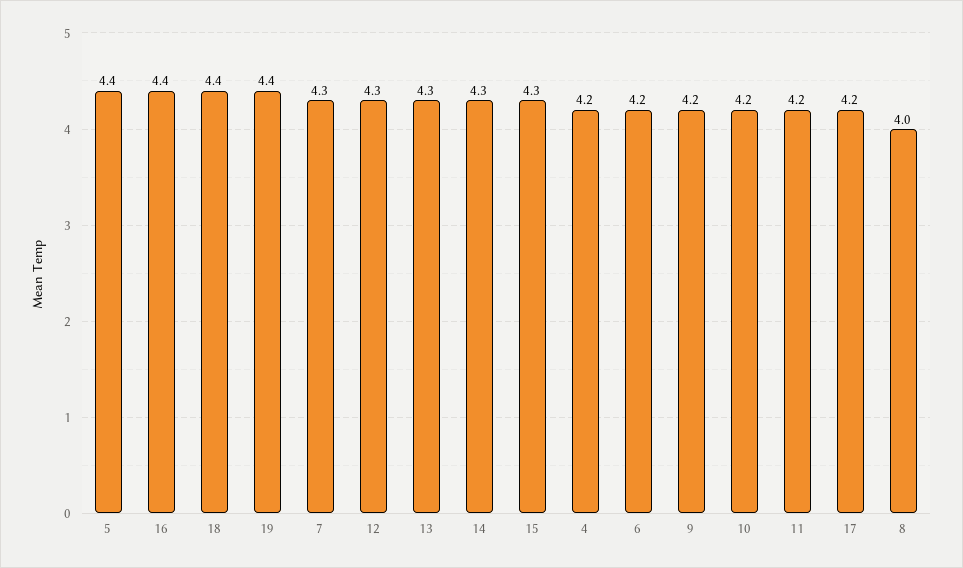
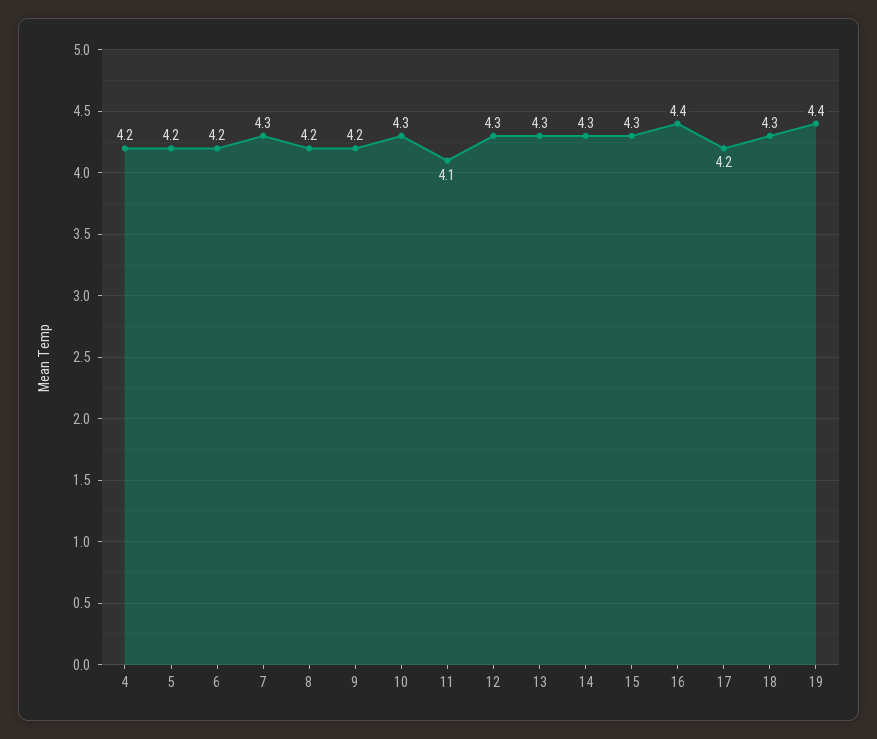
5: 4.4 -> 4.2
18: 4.4 -> 4.3
10: 4.2 -> 4.3
11: 4.2 -> 4.1
8: 4 -> 4.2

